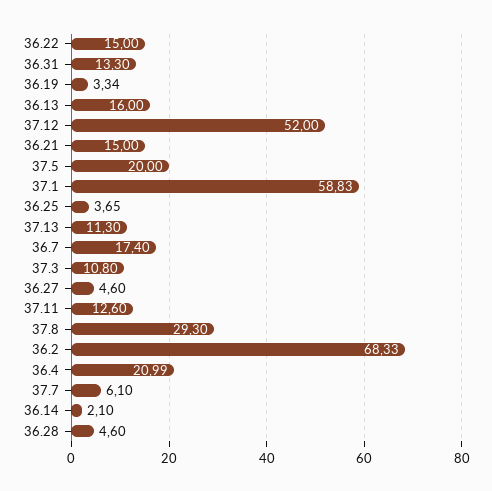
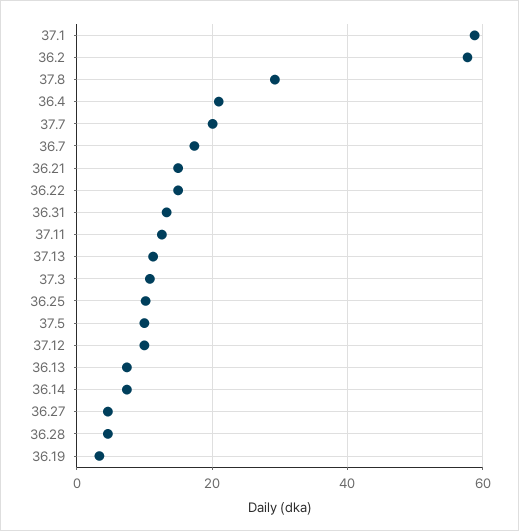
36.13: 16 -> 8
37.12: 52 -> 10
37.5: 20 -> 10
36.25: 3.65 -> 10
36.2: 68.33 -> 58
37.7: 6.1 -> 20
36.14: 2.1 -> 8

